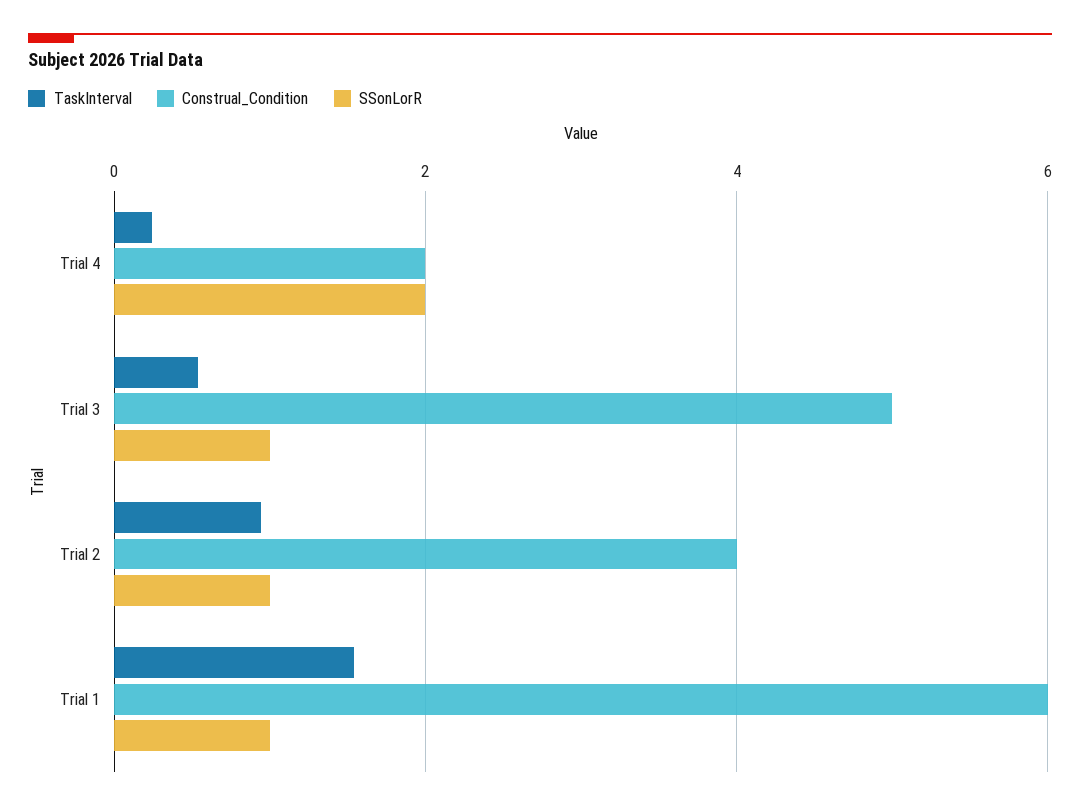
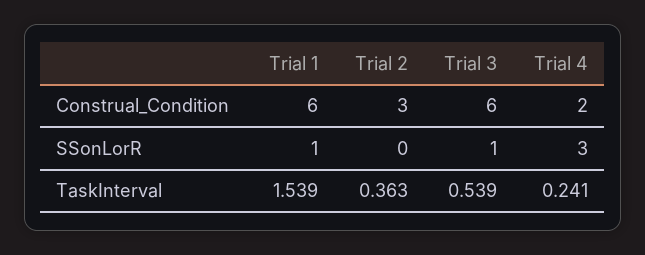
SSonLorR, Trial 4: 2 -> 3
Construal_Condition, Trial 3: 5 -> 6
TaskInterval, Trial 2: 1 -> 0.363
Construal_Condition, Trial 2: 4 -> 3
SSonLorR, Trial 2: 1 -> 0

